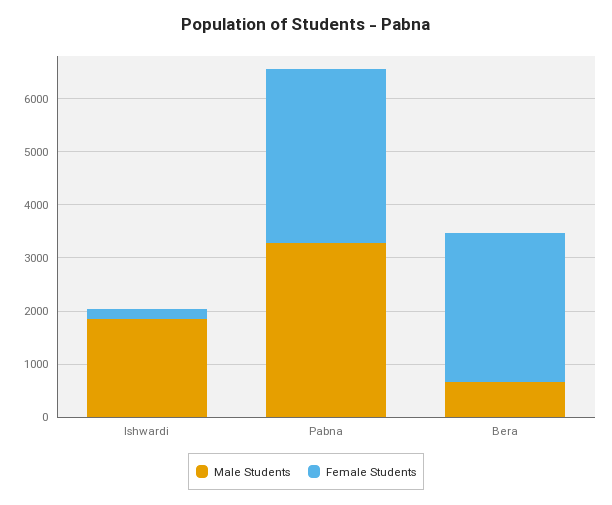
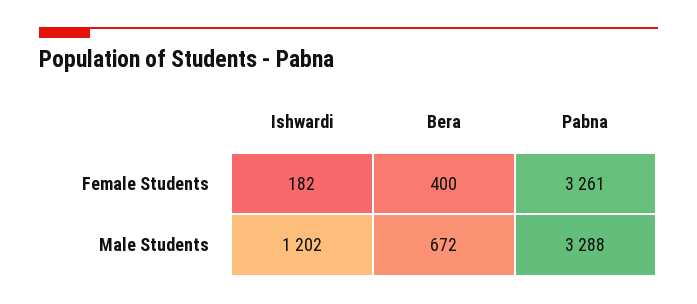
Male Students, Ishwardi: 1800 -> 1202
Female Students, Bera: 2800 -> 400

